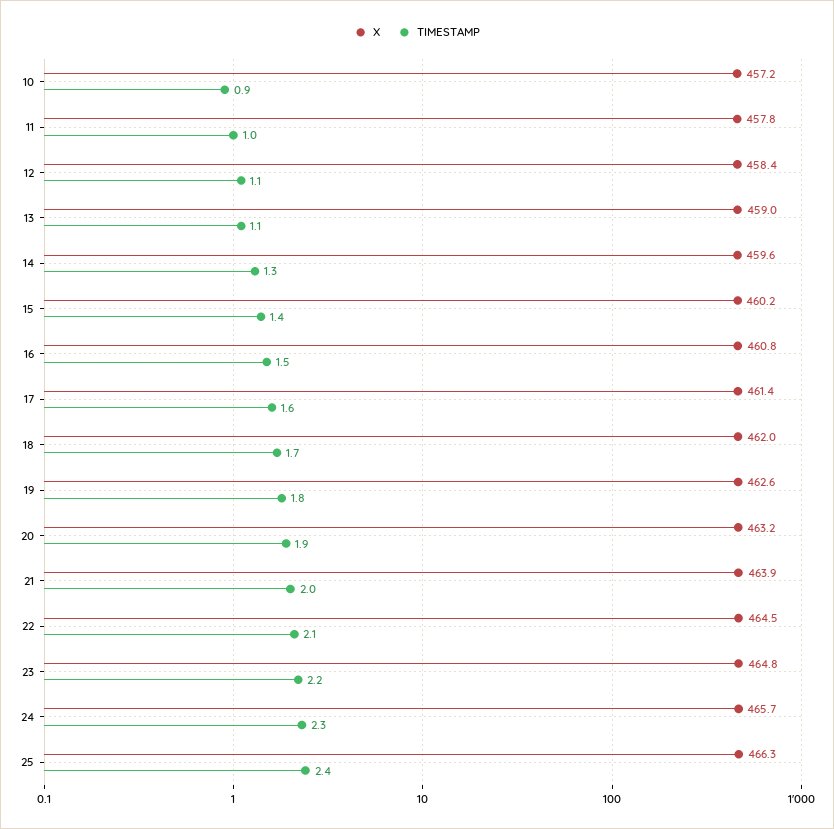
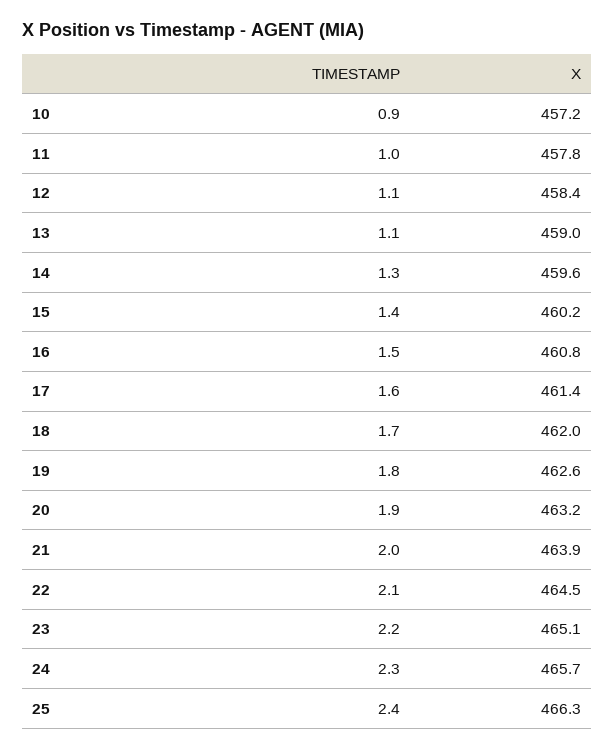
X, 23: 464.8 -> 465.1

